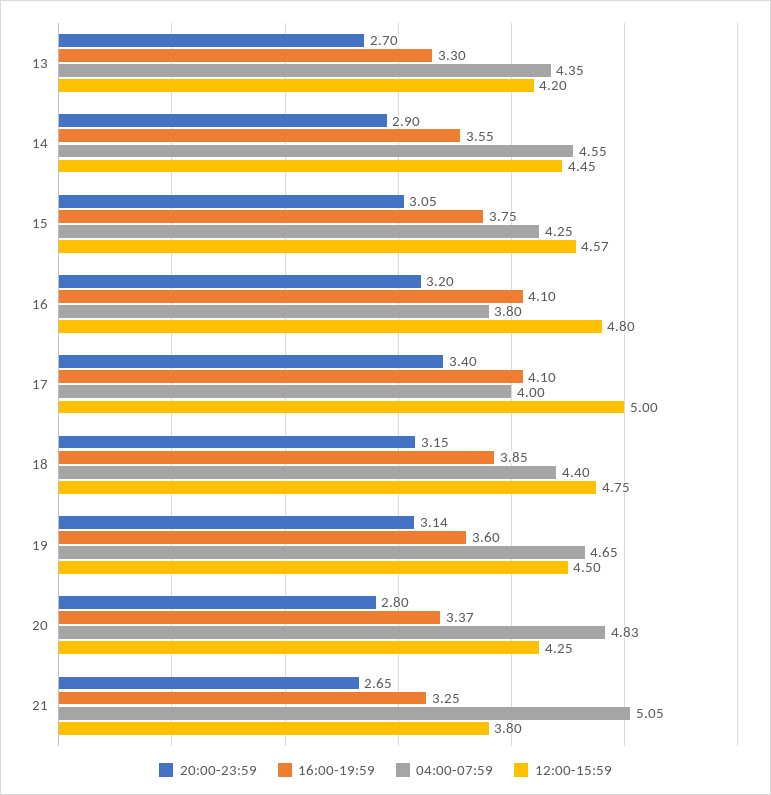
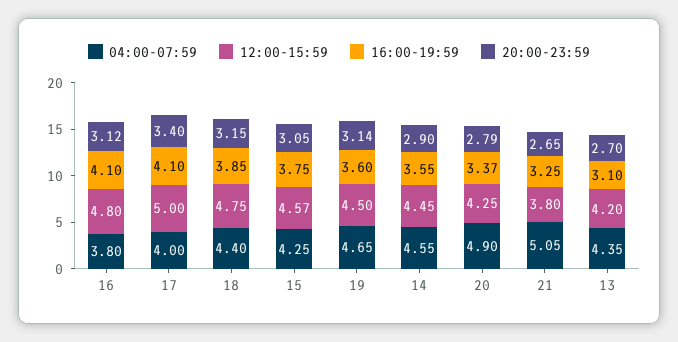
16:00-19:59, 13: 3.3 -> 3.1
20:00-23:59, 16: 3.2 -> 3.12
20:00-23:59, 20: 2.8 -> 2.79
04:00-07:59, 20: 4.83 -> 4.9

